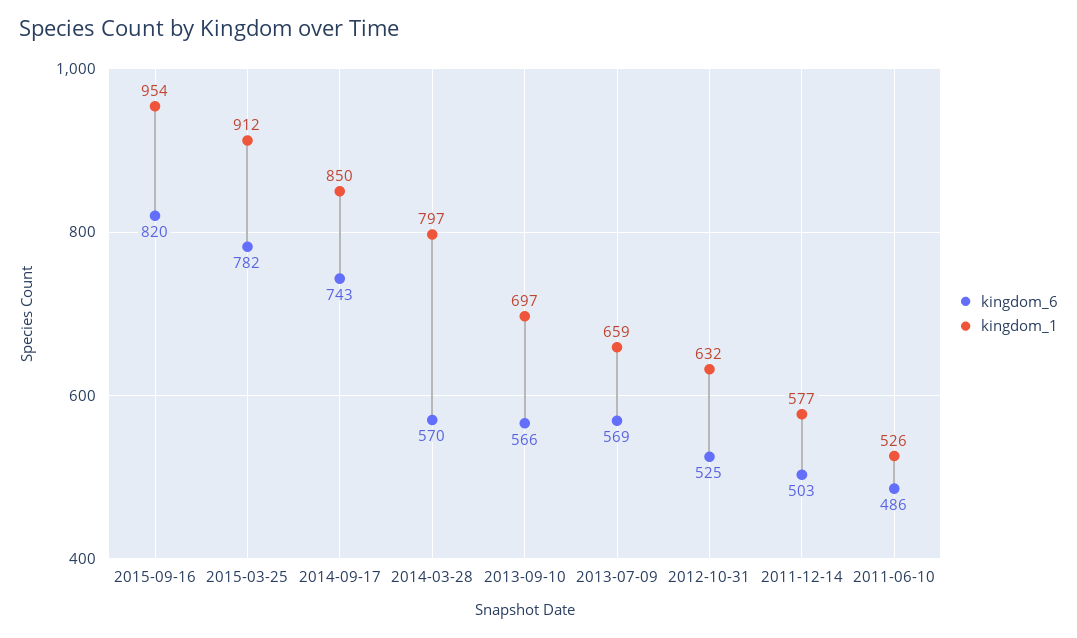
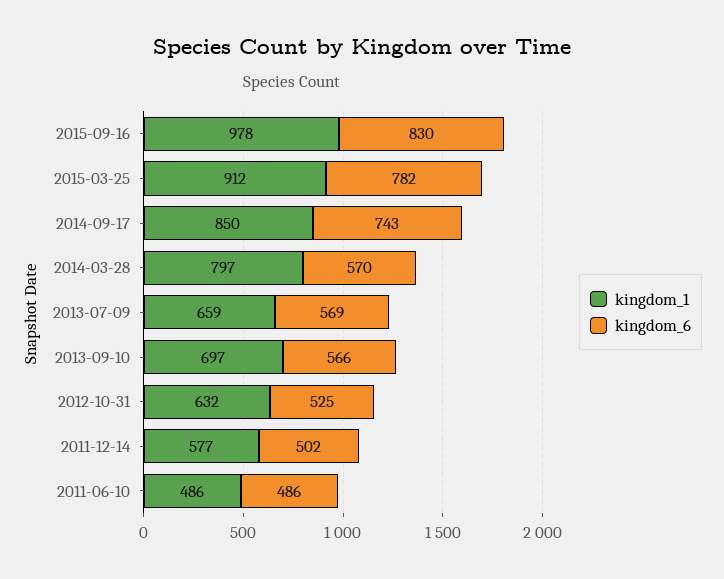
kingdom_6, 2015-09-16: 820 -> 830
kingdom_1, 2015-09-16: 954 -> 978
kingdom_6, 2011-12-14: 503 -> 502
kingdom_1, 2011-06-10: 526 -> 486

